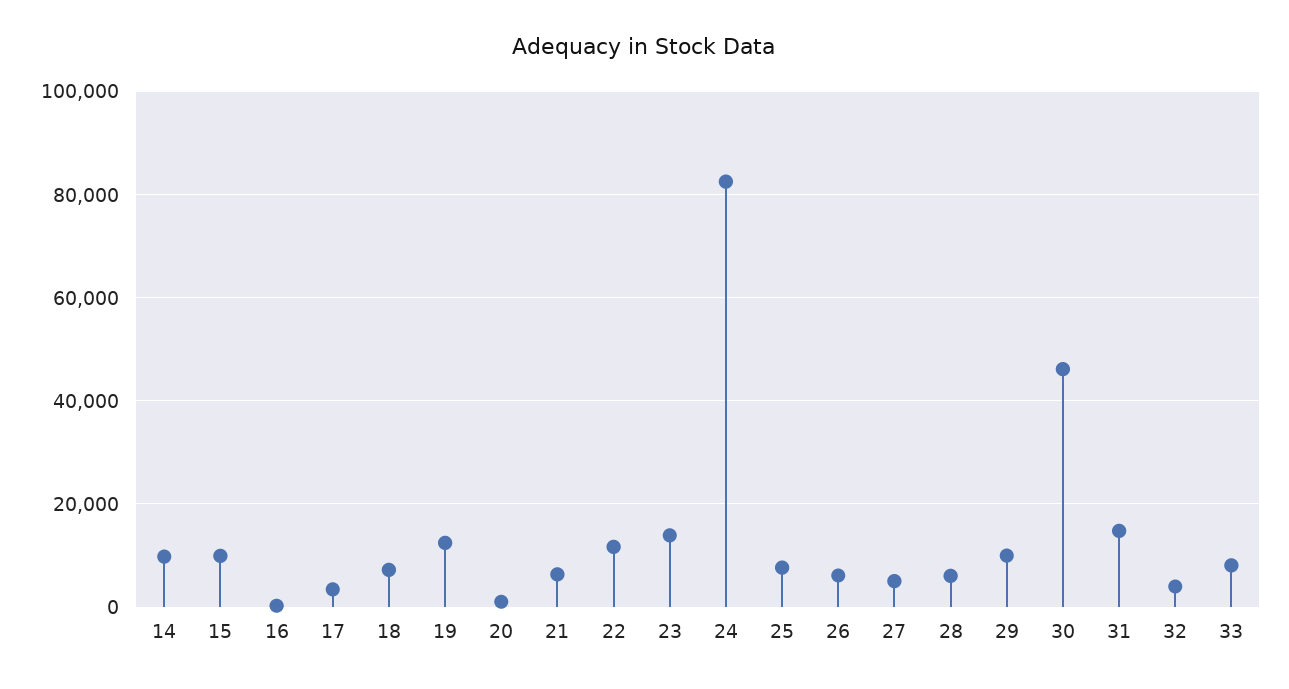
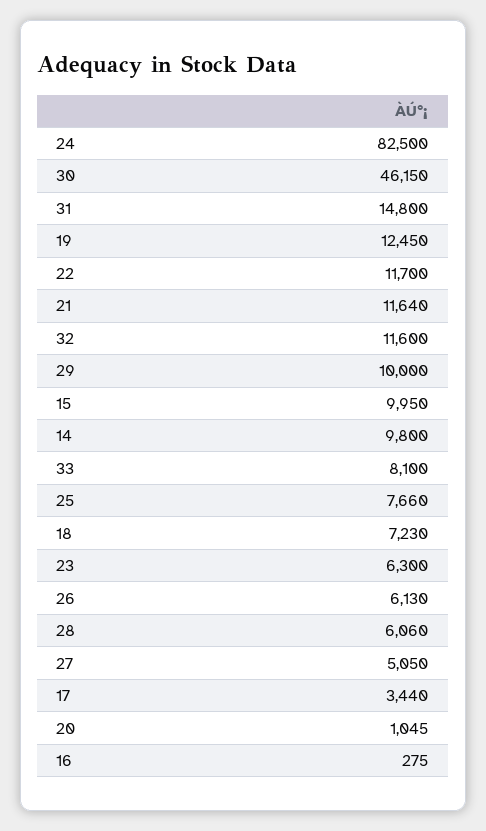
21: 6000 -> 11640
23: 14000 -> 6300
32: 4000 -> 11600

